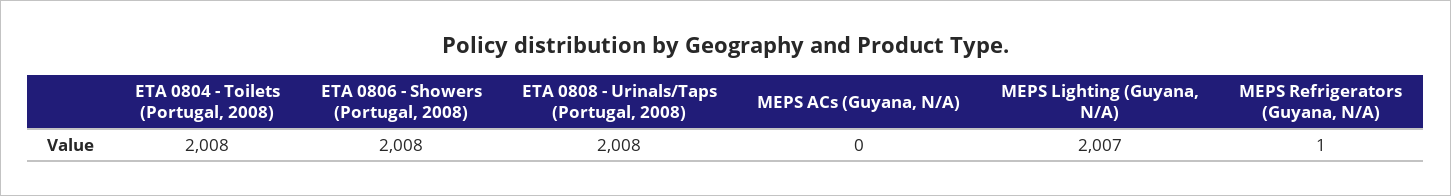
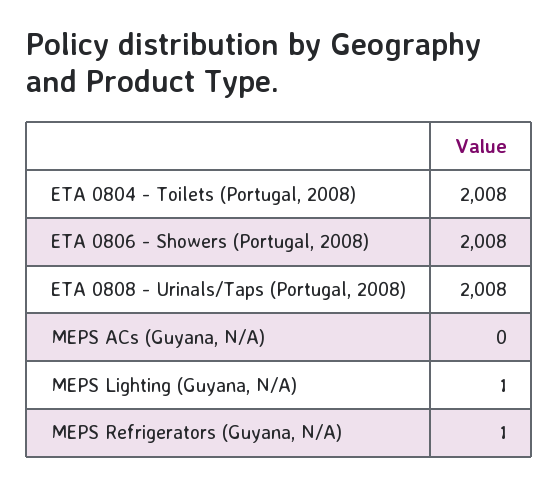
MEPS Lighting (Guyana, N/A): 2007 -> 1

